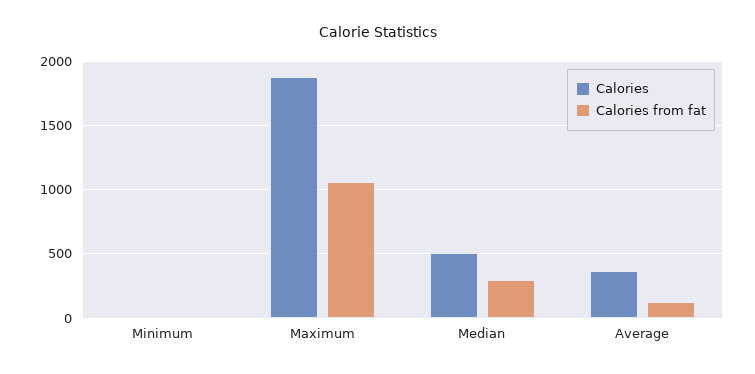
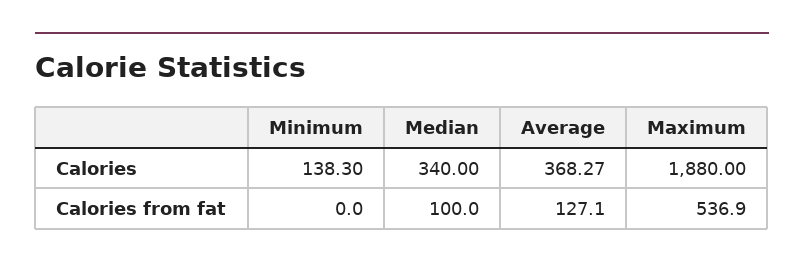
Calories, Minimum: 0 -> 138.3
Calories from fat, Maximum: 1050 -> 536.9
Calories, Median: 500 -> 340
Calories from fat, Median: 300 -> 100

